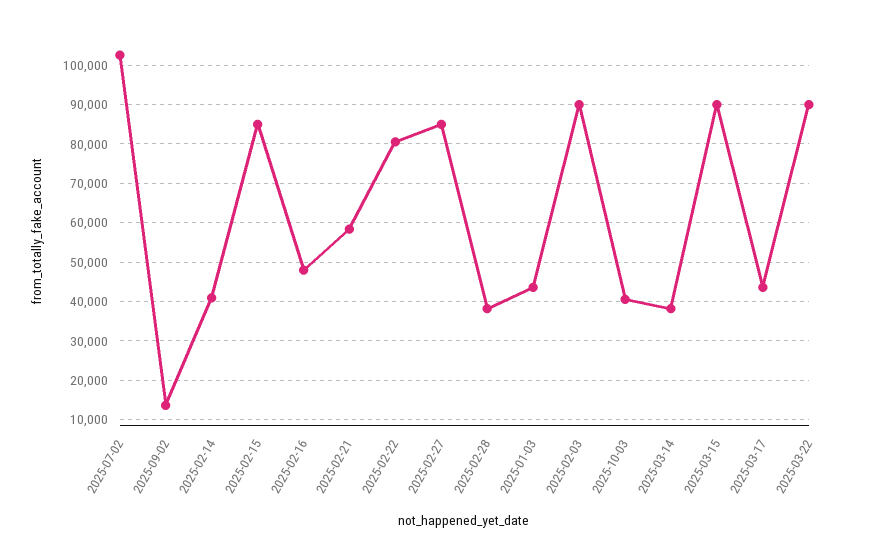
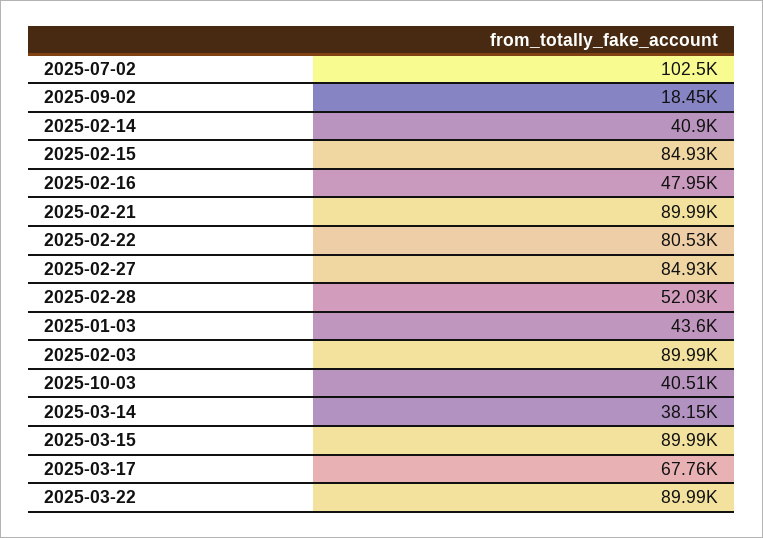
2025-09-02: 14000 -> 18450
2025-02-21: 58000 -> 89990
2025-02-28: 38000 -> 52030
2025-03-17: 44000 -> 67760

